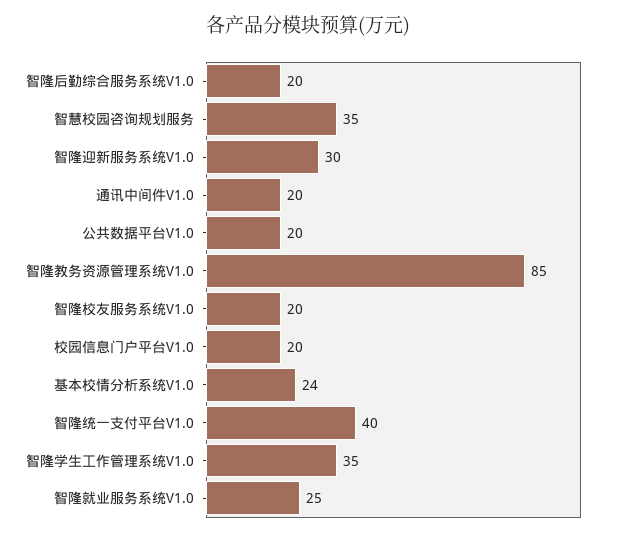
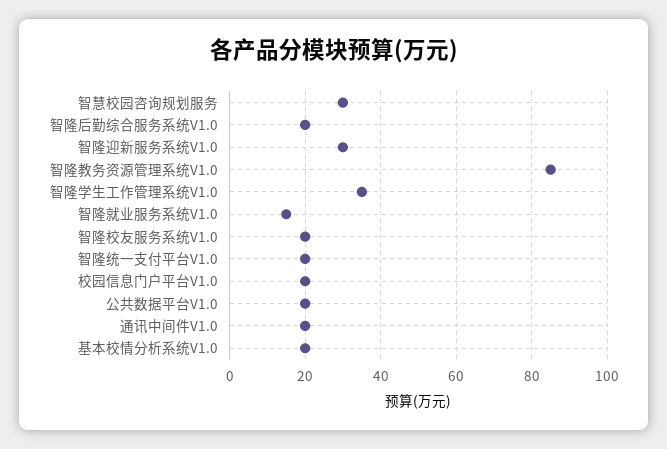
智慧校园咨询规划服务: 35 -> 30
基本校情分析系统V1.0: 24 -> 20
智隆统一支付平台V1.0: 40 -> 20
智隆就业服务系统V1.0: 25 -> 15

